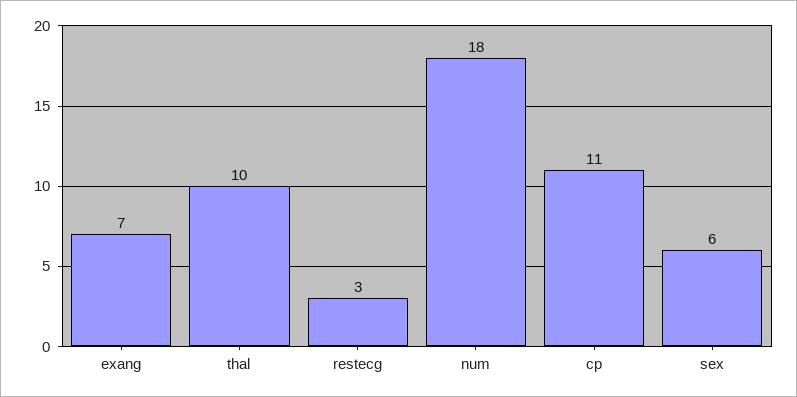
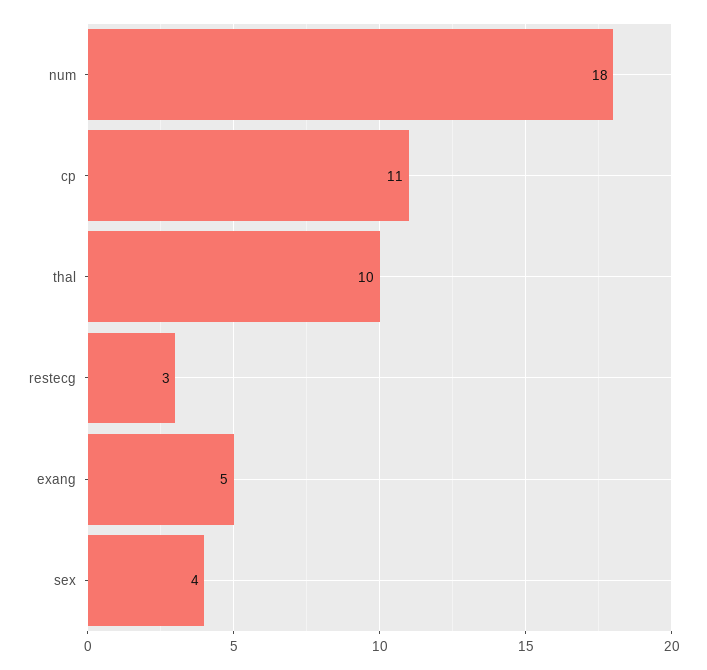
exang: 7 -> 5
sex: 6 -> 4

